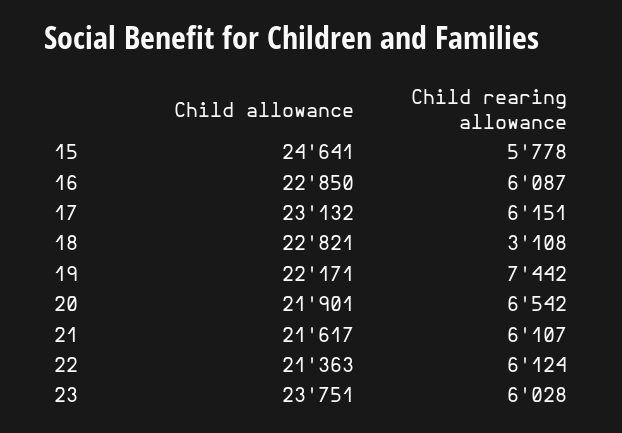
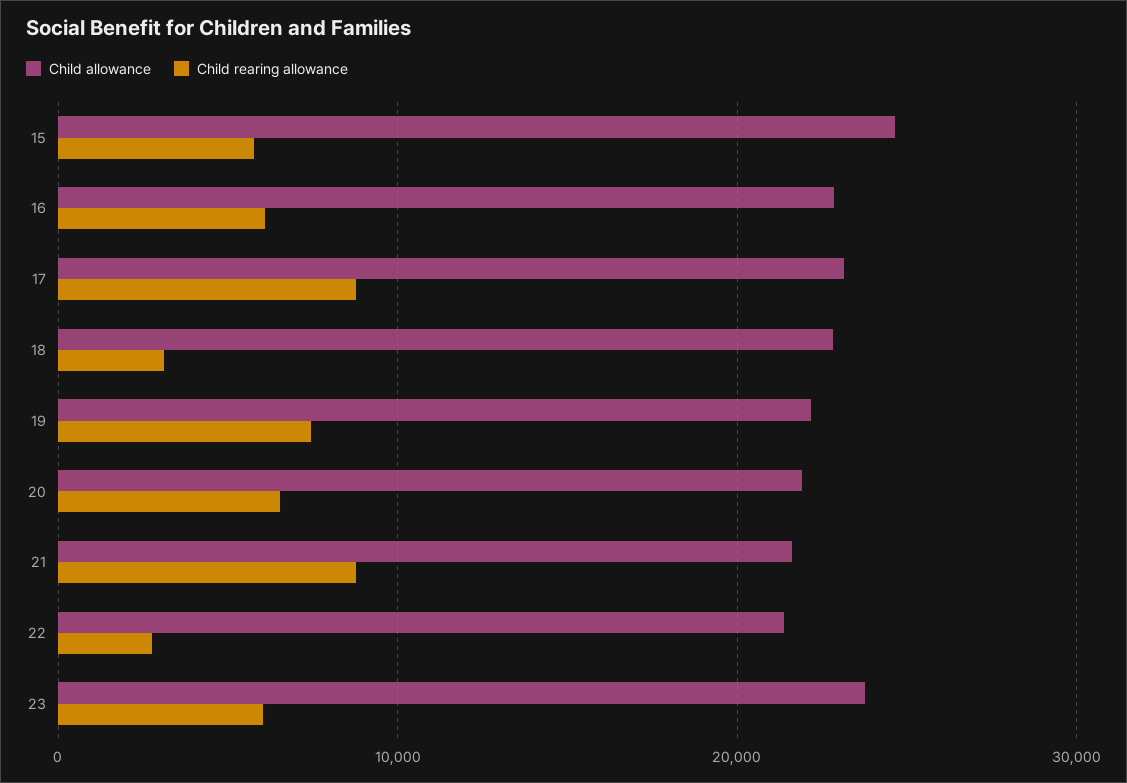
Child rearing allowance, 17: 6151 -> 9000
Child rearing allowance, 21: 6107 -> 9000
Child rearing allowance, 22: 6124 -> 3000

